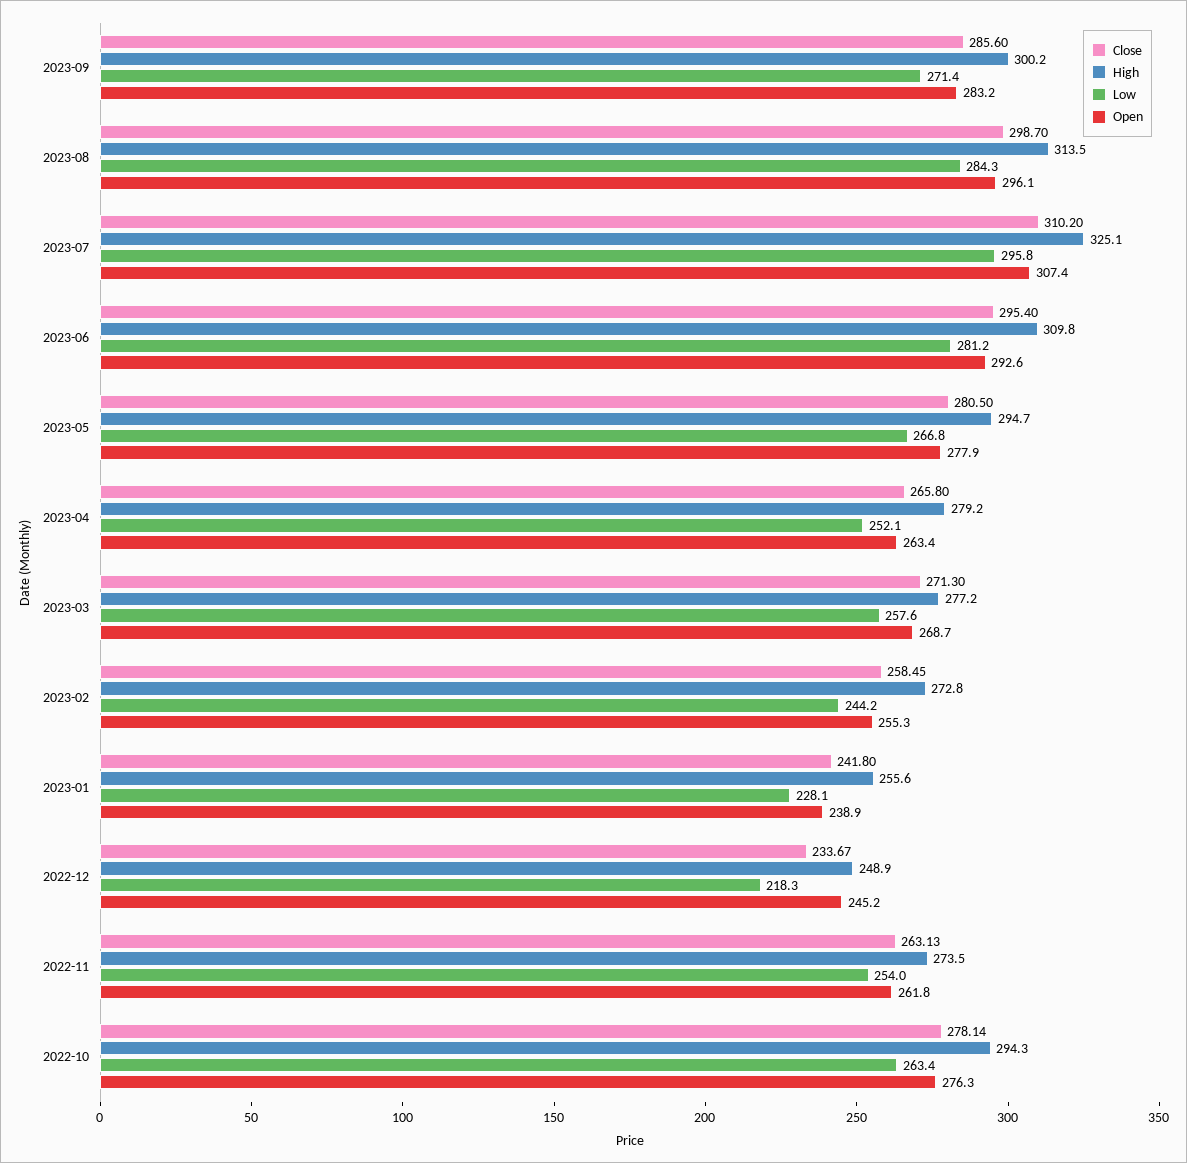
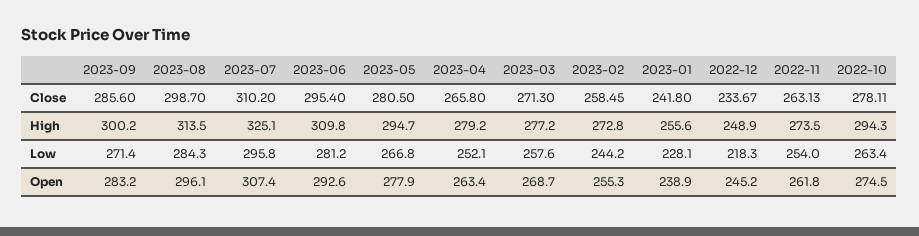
Close, 2022-10: 278.14 -> 278.11
Open, 2022-10: 276.3 -> 274.5

